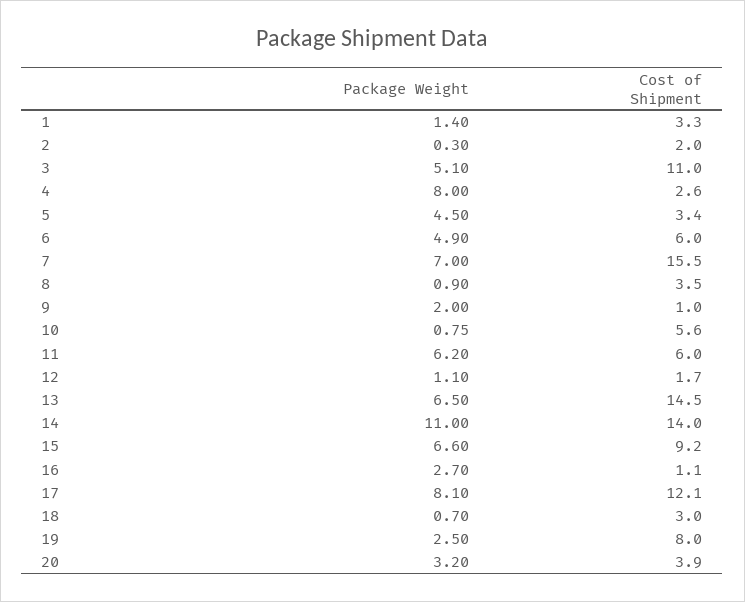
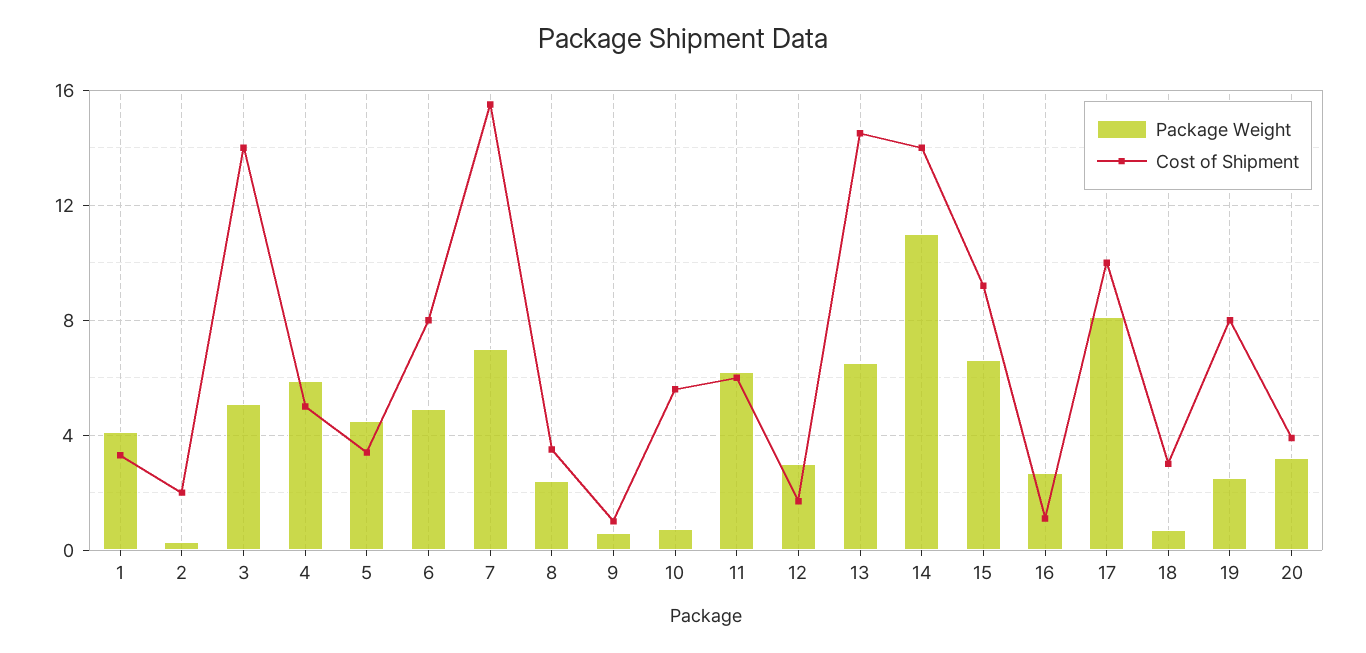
Package Weight, 1: 1.4 -> 4
Cost of Shipment, 3: 11 -> 14
Package Weight, 4: 8 -> 6
Cost of Shipment, 4: 2.6 -> 5
Cost of Shipment, 6: 6 -> 8
Package Weight, 8: 0.9 -> 2.5
Package Weight, 9: 2 -> 0.5
Package Weight, 12: 1.1 -> 3
Cost of Shipment, 17: 12.1 -> 10

